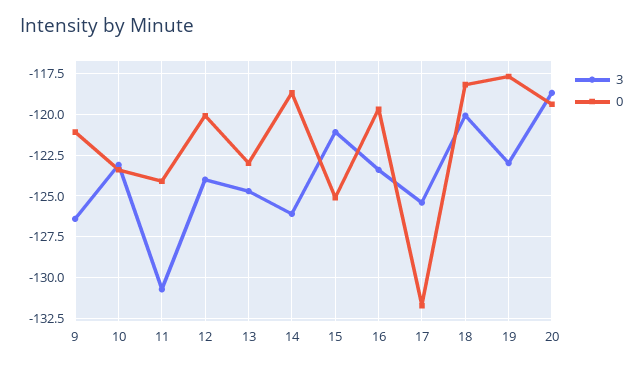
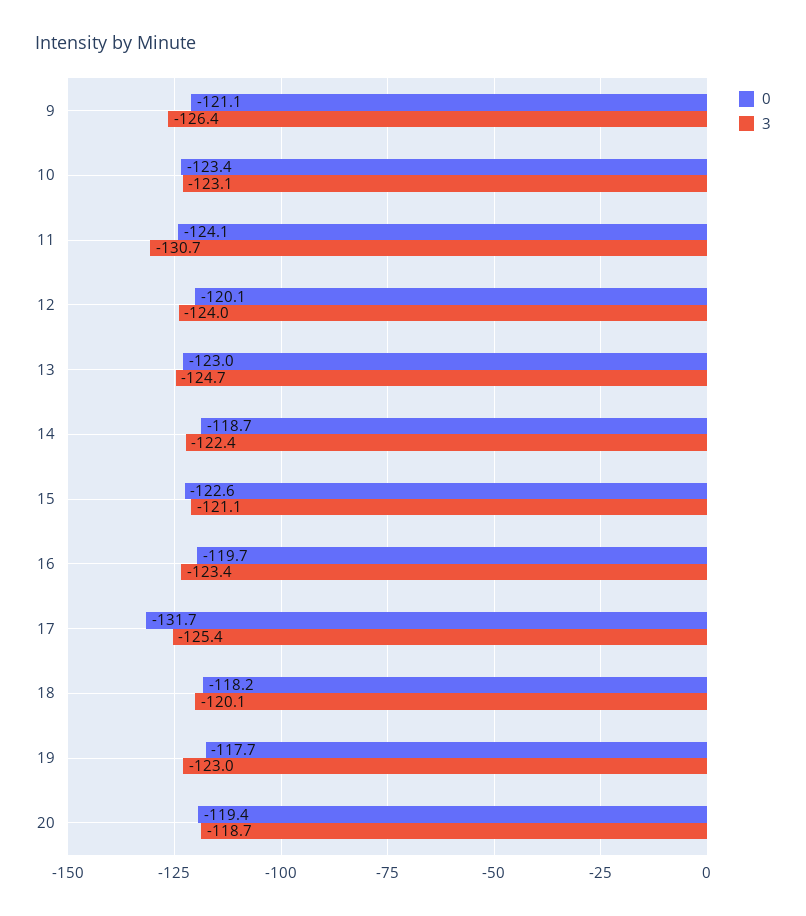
3, 14: -126 -> -122.4
0, 15: -125 -> -122.6

